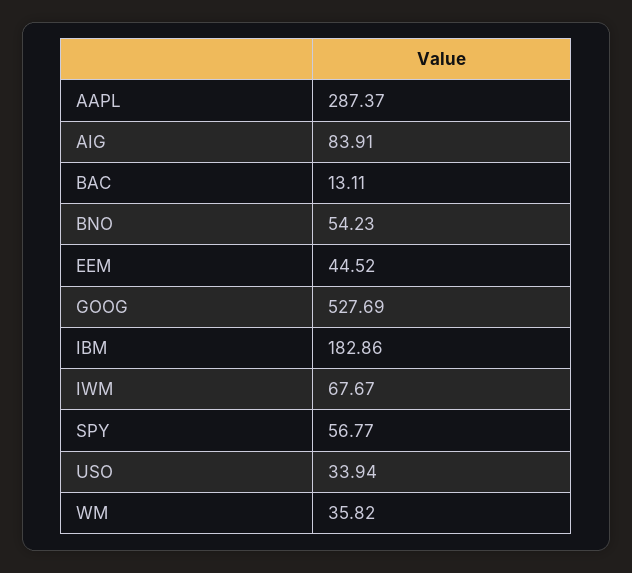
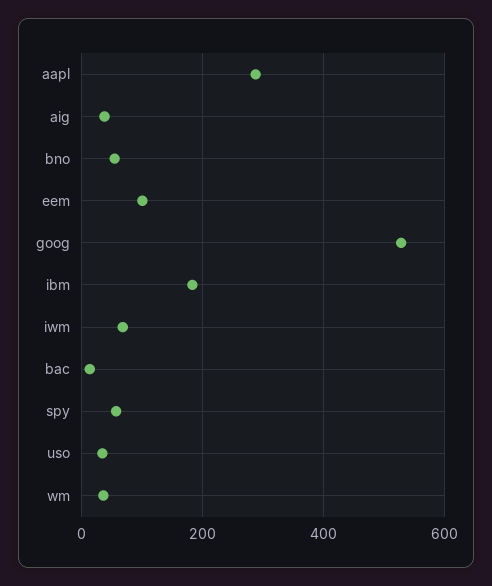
AIG: 83.91 -> 40
EEM: 44.52 -> 100

